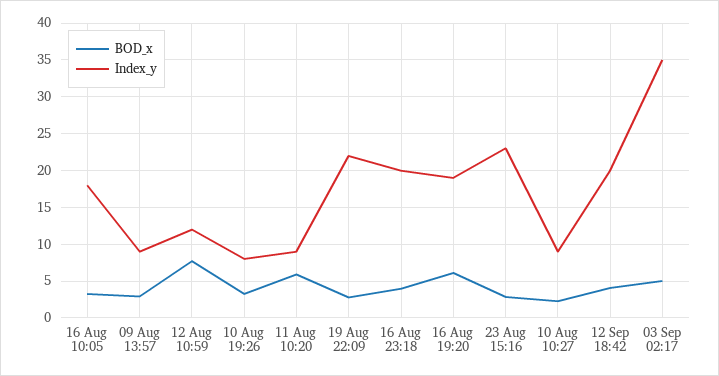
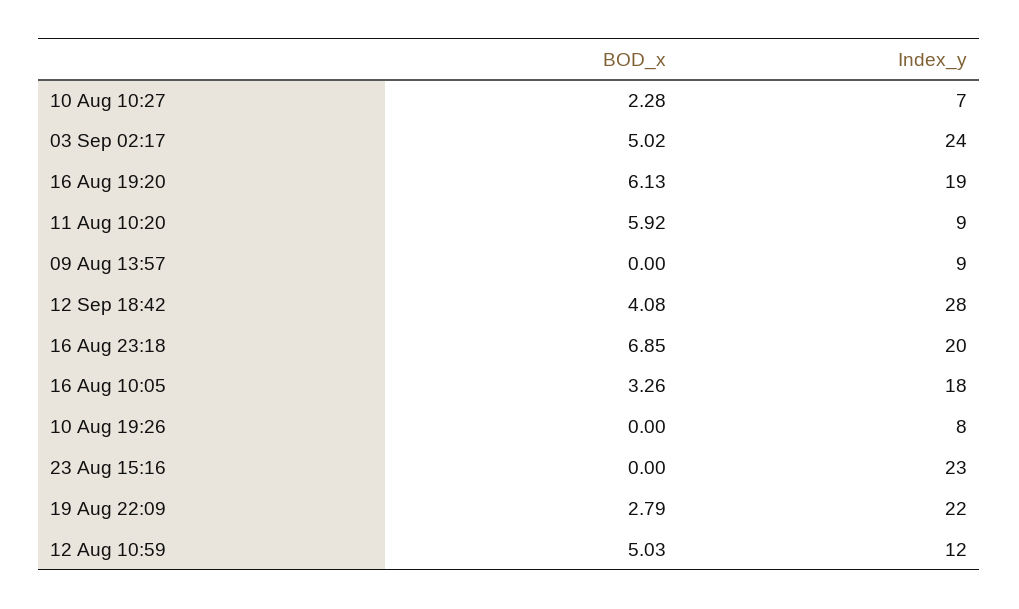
BOD_x, 09 Aug 13:57: 3 -> 0
BOD_x, 12 Aug 10:59: 8 -> 5.03
BOD_x, 10 Aug 19:26: 3 -> 0
BOD_x, 16 Aug 23:18: 4 -> 6.85
BOD_x, 23 Aug 15:16: 3 -> 0
Index_y, 10 Aug 10:27: 9 -> 7
Index_y, 12 Sep 18:42: 20 -> 28
Index_y, 03 Sep 02:17: 35 -> 24

